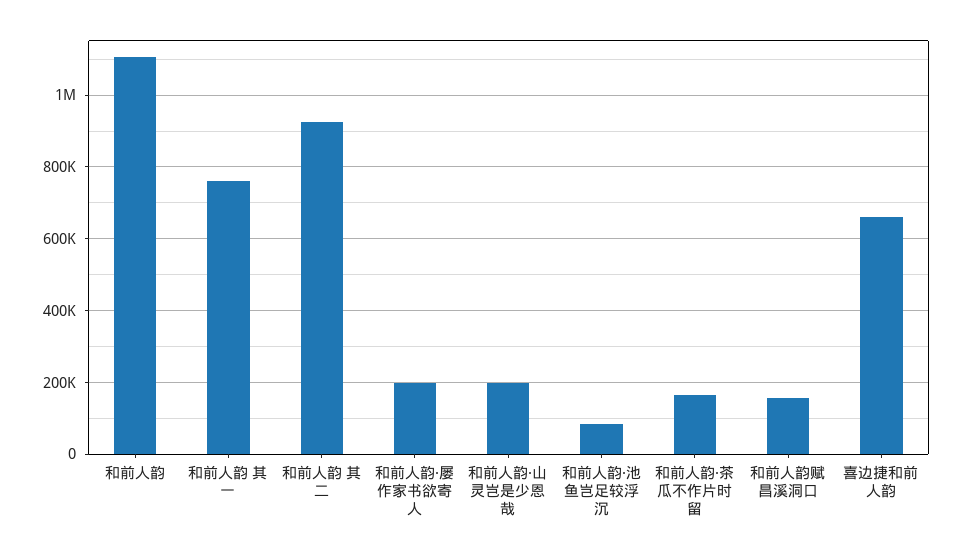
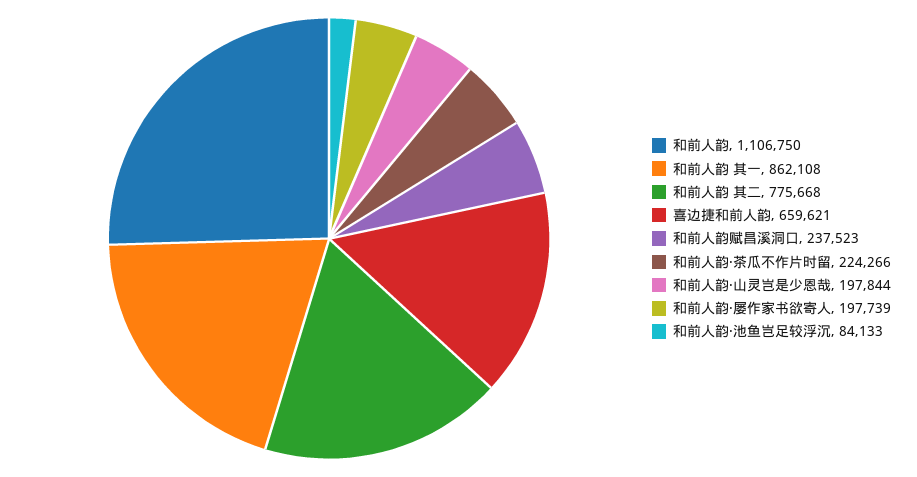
和前人韵 其一: 760000 -> 862108
和前人韵 其二: 920000 -> 775668
和前人韵·茶瓜不作片时留: 160000 -> 224266
和前人韵赋昌溪洞口: 160000 -> 237523

